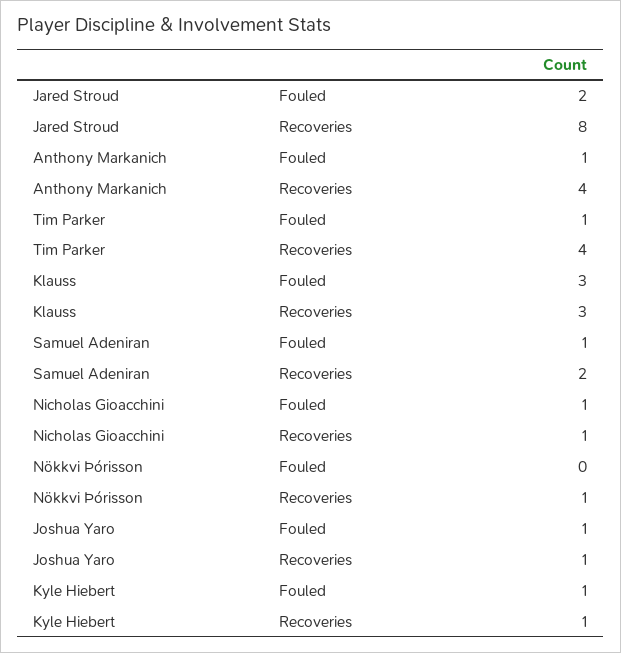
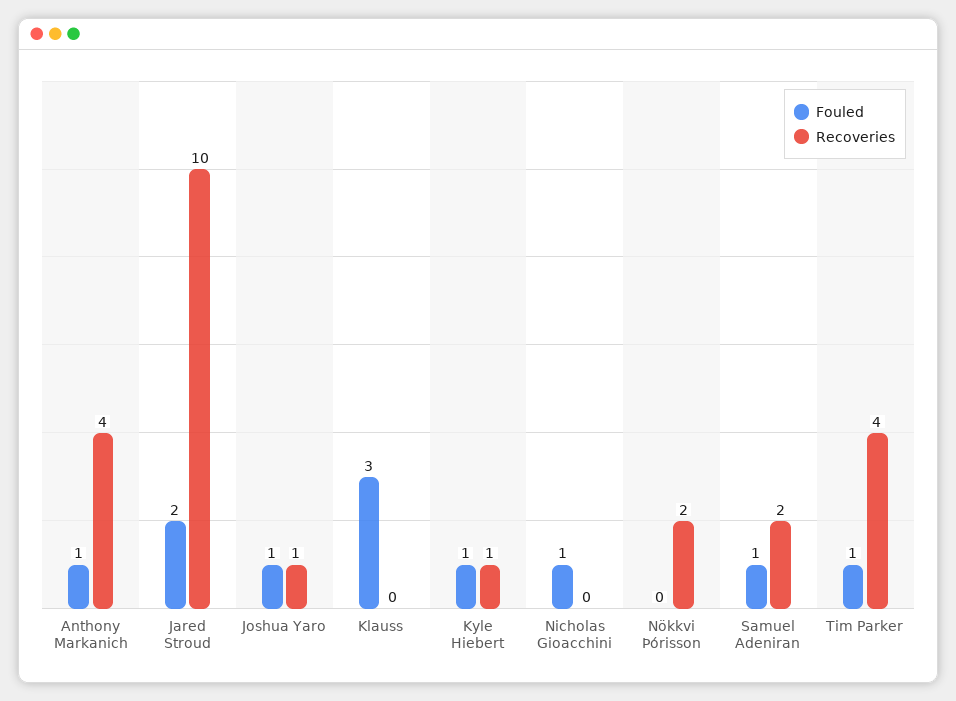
Recoveries, Jared Stroud: 8 -> 10
Recoveries, Klauss: 3 -> 0
Recoveries, Nicholas Gioacchini: 1 -> 0
Recoveries, Nökkvi Þórisson: 1 -> 2

